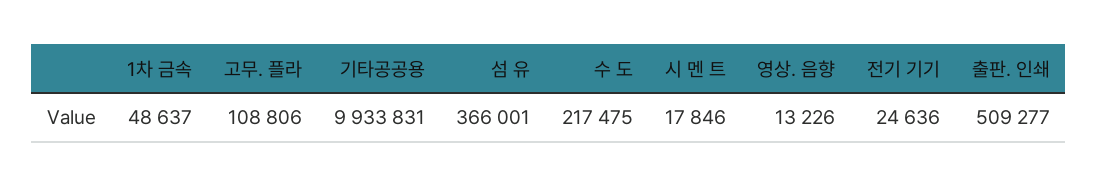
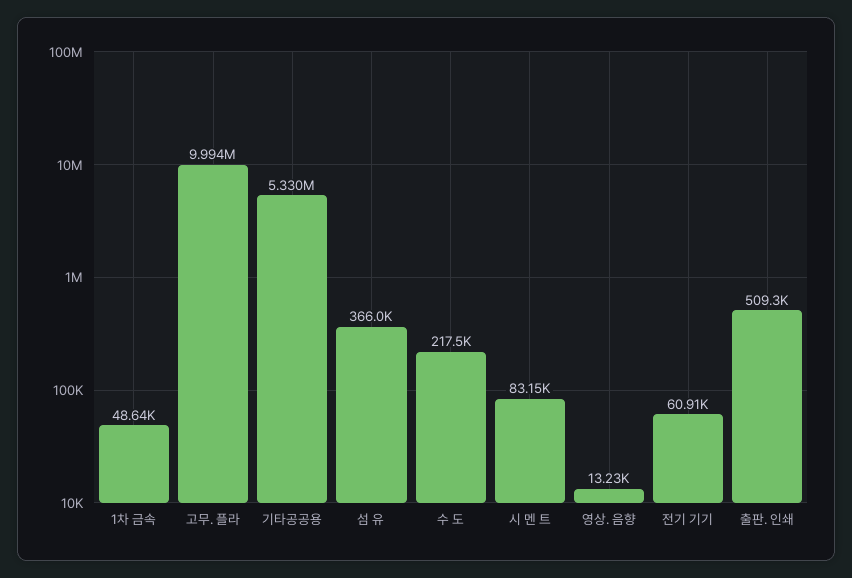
고무. 플라: 108806 -> 9994000
기타공공용: 9933831 -> 5330000
시 멘 트: 17846 -> 83150
전기 기기: 24636 -> 60910

